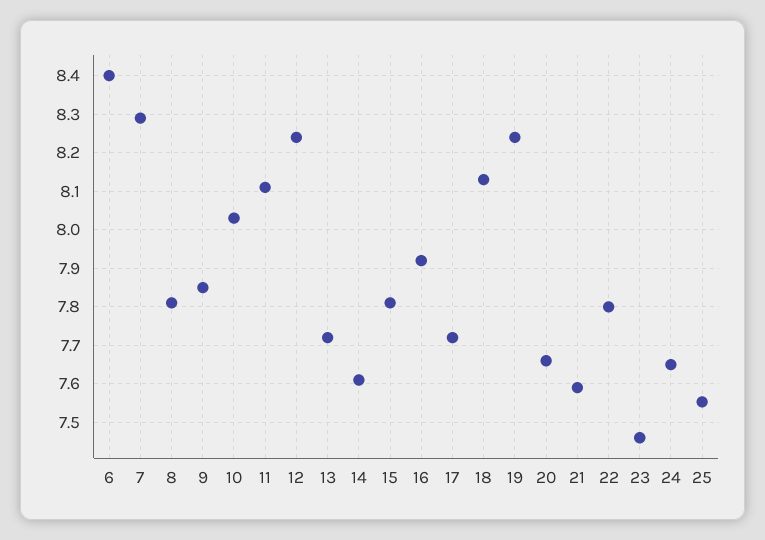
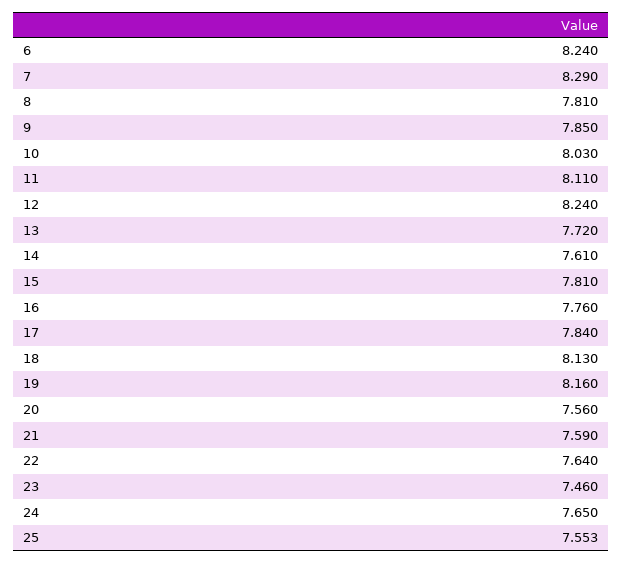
6: 8.4 -> 8.24
16: 7.92 -> 7.76
17: 7.72 -> 7.84
19: 8.24 -> 8.16
20: 7.66 -> 7.56
22: 7.8 -> 7.64

